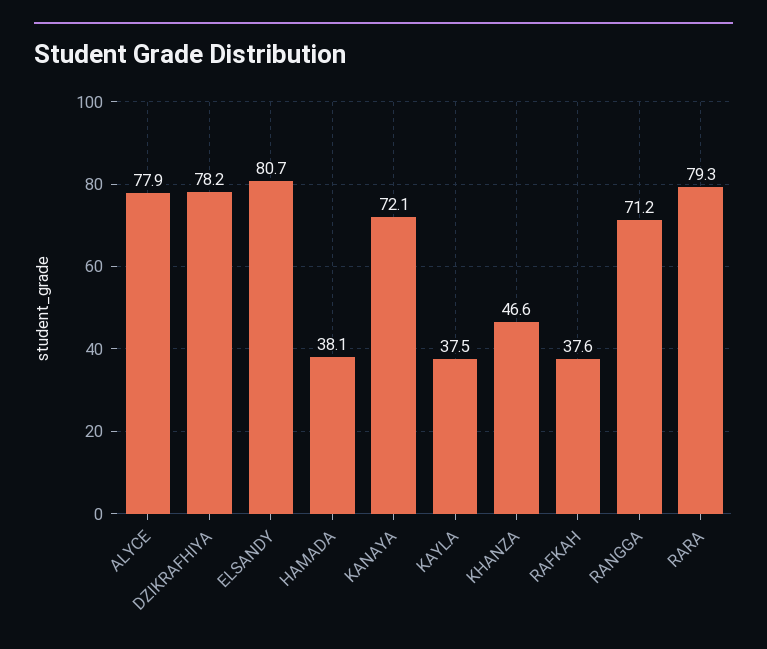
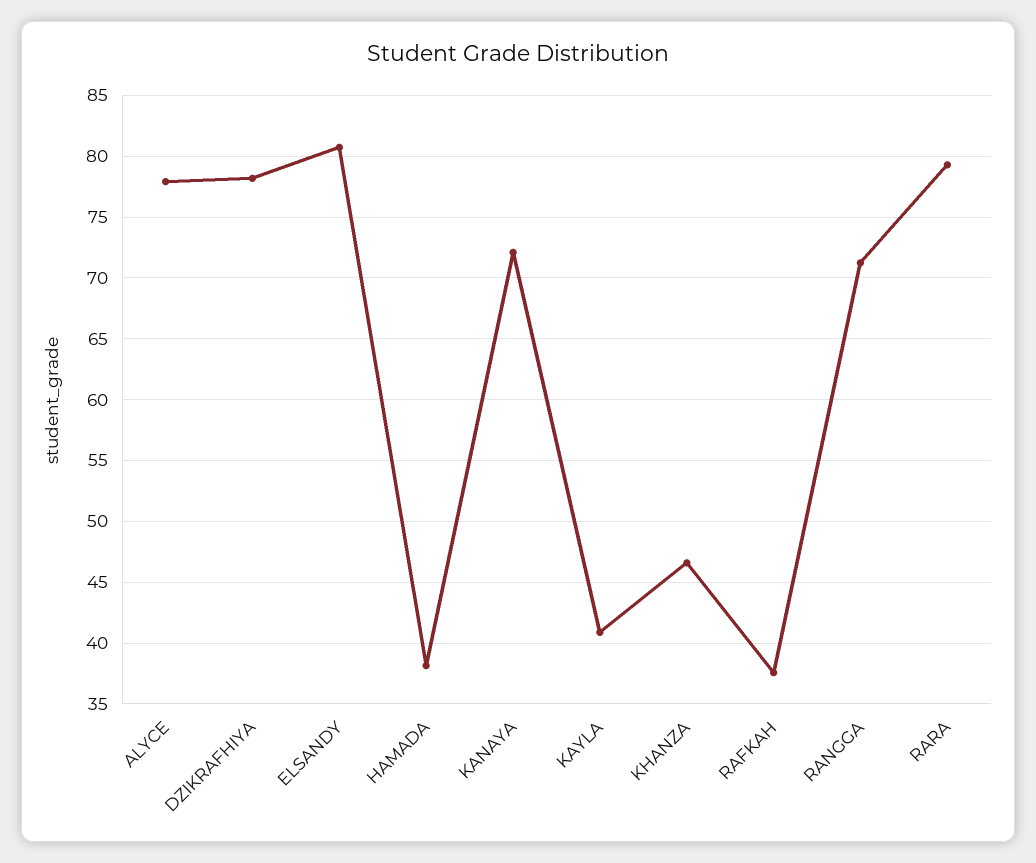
KAYLA: 37.5 -> 41

